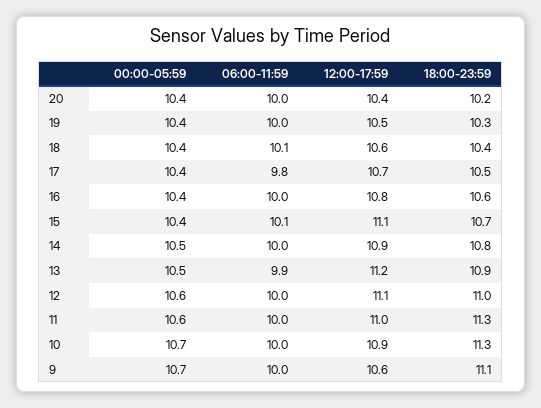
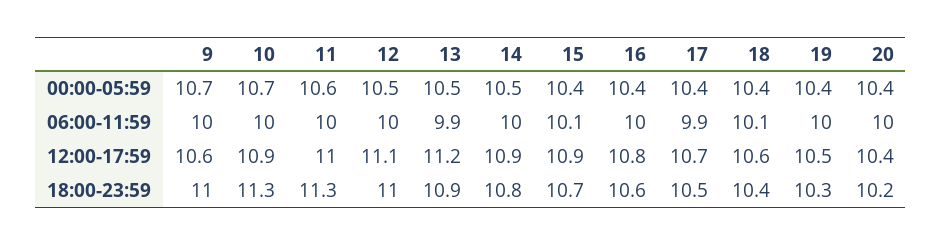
06:00-11:59, 17: 9.8 -> 9.9
12:00-17:59, 15: 11.1 -> 10.9
00:00-05:59, 12: 10.6 -> 10.5
18:00-23:59, 9: 11.1 -> 11

